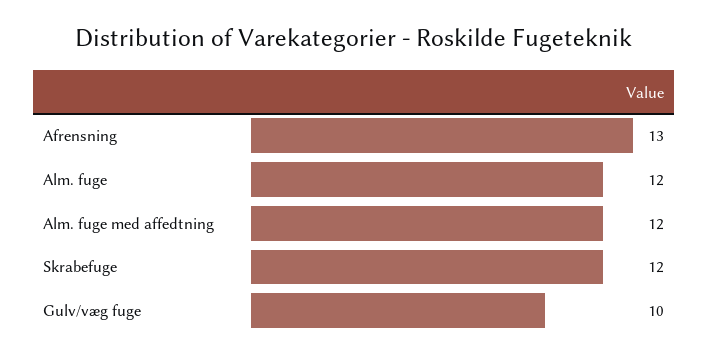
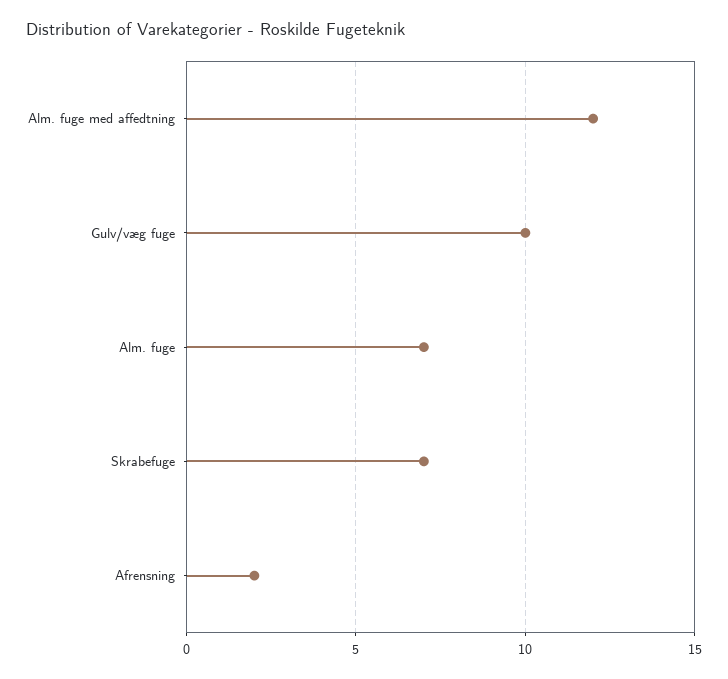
Afrensning: 13 -> 2
Alm. fuge: 12 -> 7
Skrabefuge: 12 -> 7

